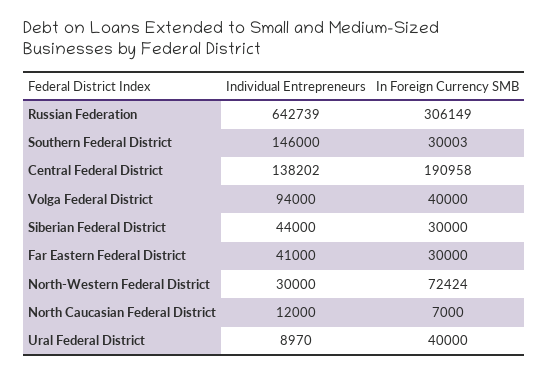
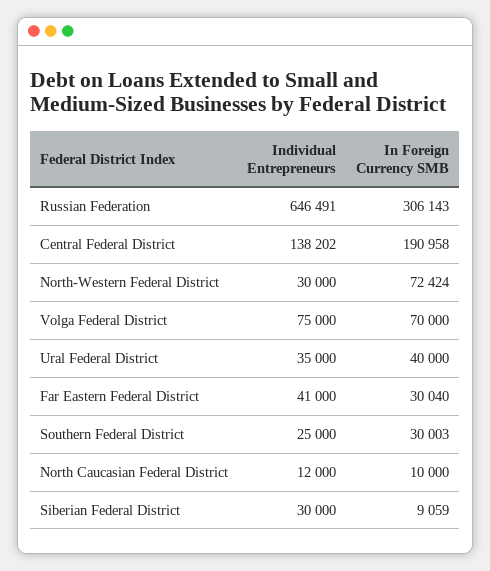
Individual Entrepreneurs, Russian Federation: 642739 -> 646491
In Foreign Currency SMB, Russian Federation: 306149 -> 306143
Individual Entrepreneurs, Southern Federal District: 146000 -> 25000
Individual Entrepreneurs, Volga Federal District: 94000 -> 75000
In Foreign Currency SMB, Volga Federal District: 40000 -> 70000
Individual Entrepreneurs, Siberian Federal District: 44000 -> 30000
In Foreign Currency SMB, Siberian Federal District: 30000 -> 9059
In Foreign Currency SMB, Far Eastern Federal District: 30000 -> 30040
In Foreign Currency SMB, North Caucasian Federal District: 7000 -> 10000
Individual Entrepreneurs, Ural Federal District: 8970 -> 35000

